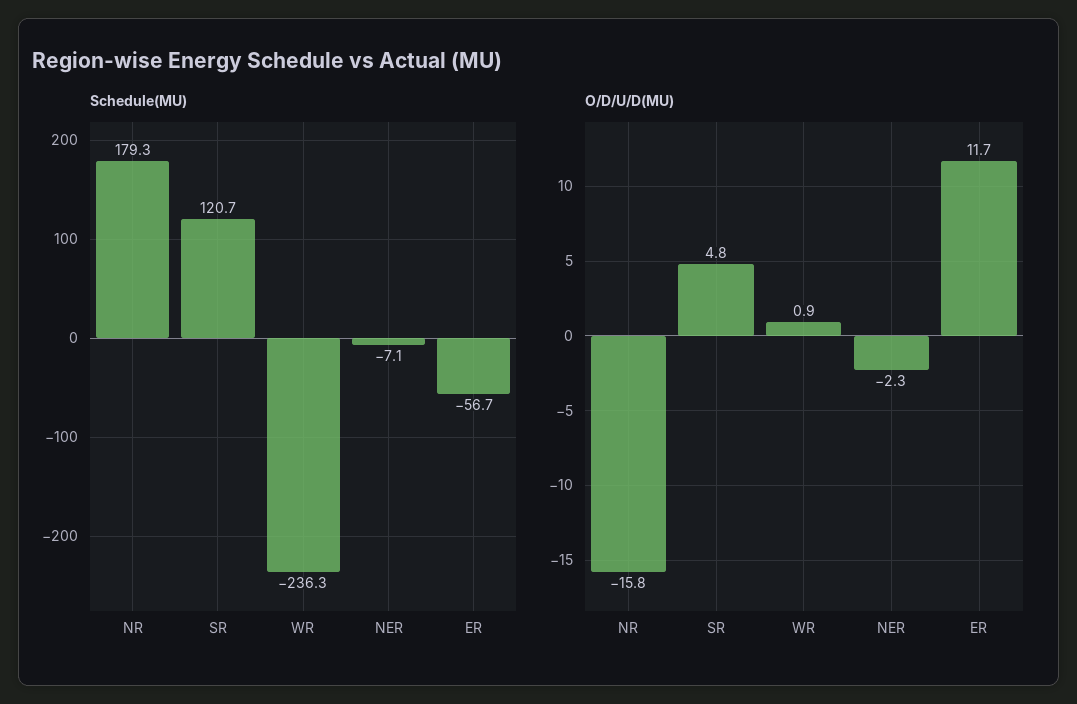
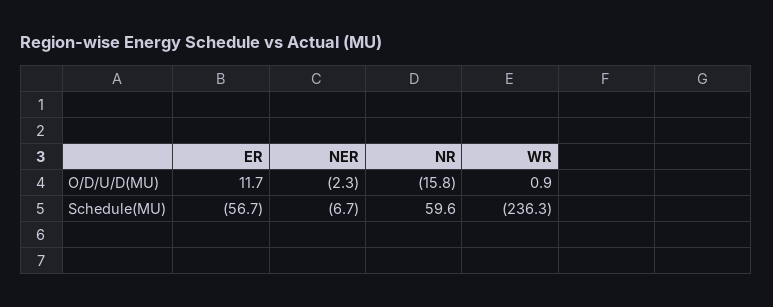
Schedule(MU), NR: 179.3 -> 59.6
Schedule(MU), SR: 120.7 -> none
Schedule(MU), NER: -7.1 -> -6.7
O/D/U/D(MU), SR: 4.8 -> none

